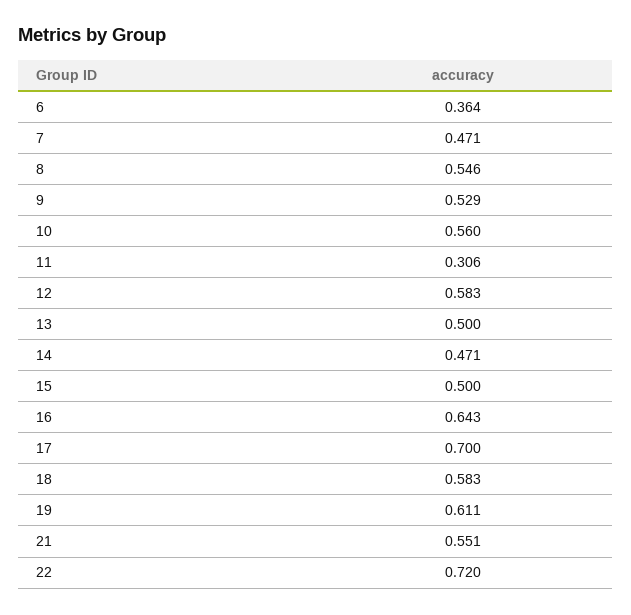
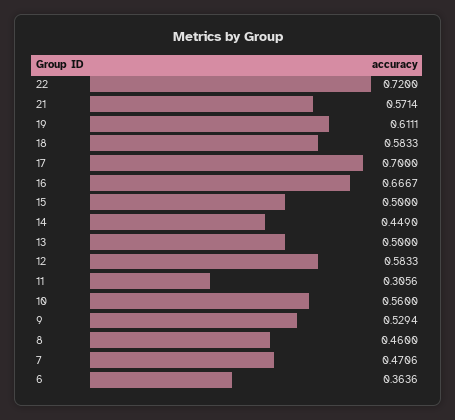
8: 0.546 -> 0.46
14: 0.471 -> 0.449
16: 0.643 -> 0.6667
21: 0.551 -> 0.5714

